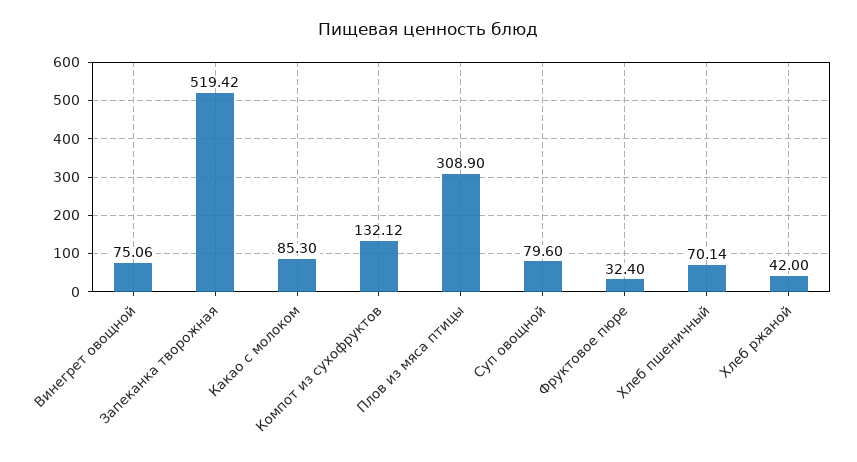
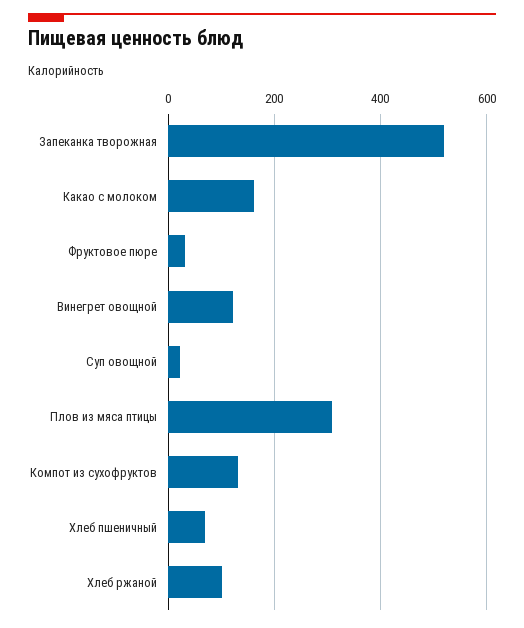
Винегрет овощной: 75.06 -> 120
Какао с молоком: 85.3 -> 160
Суп овощной: 79.6 -> 20
Хлеб ржаной: 42 -> 100

